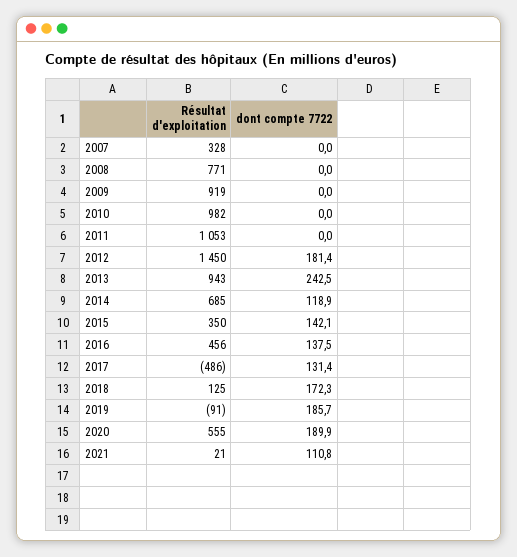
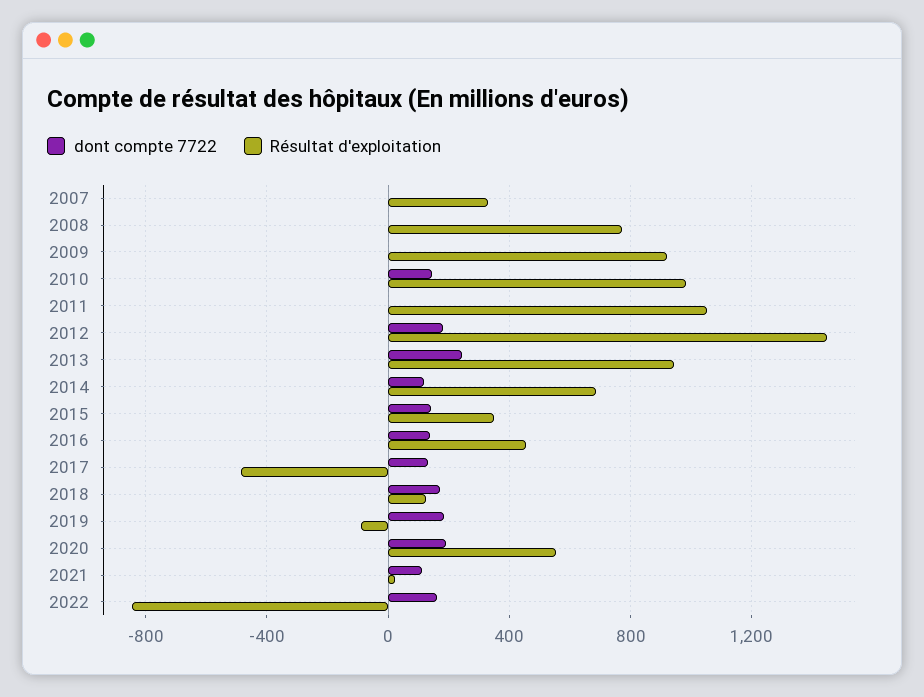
dont compte 7722, 2010: 0 -> 150
dont compte 7722, 2022: none -> 150
Résultat d'exploitation, 2022: none -> -850

